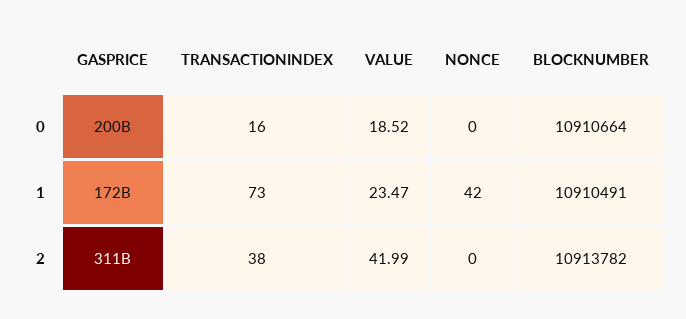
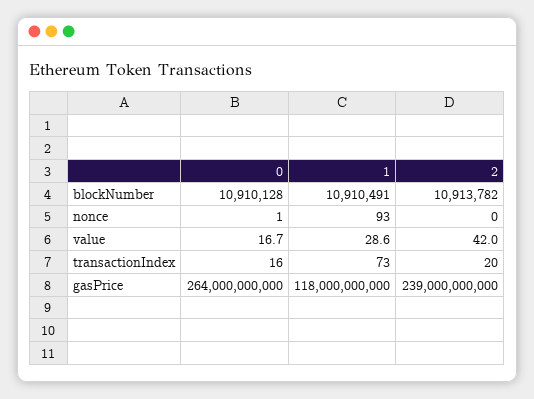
GASPRICE, 0: 200000000000 -> 264000000000
VALUE, 0: 18.52 -> 16.7
NONCE, 0: 0 -> 1
BLOCKNUMBER, 0: 10910664 -> 10910128
GASPRICE, 1: 172000000000 -> 118000000000
VALUE, 1: 23.47 -> 28.6
NONCE, 1: 42 -> 93
GASPRICE, 2: 311000000000 -> 239000000000
TRANSACTIONINDEX, 2: 38 -> 20

